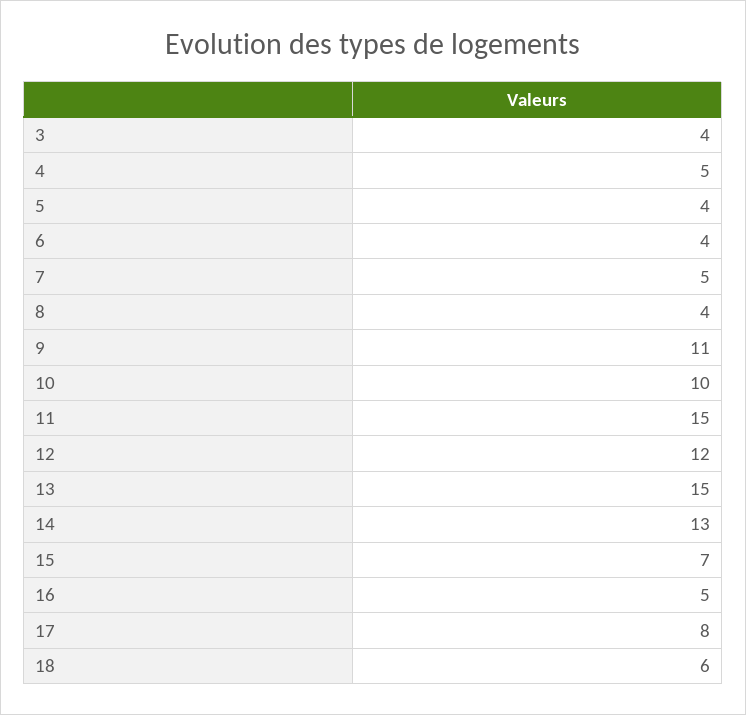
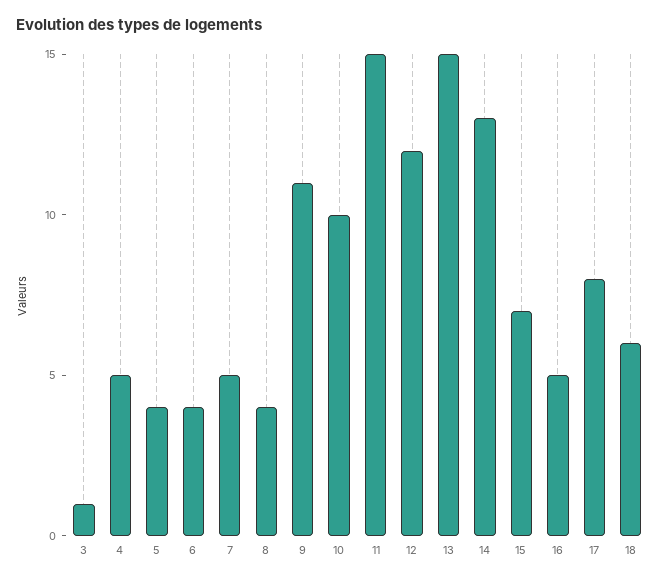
3: 4 -> 1

